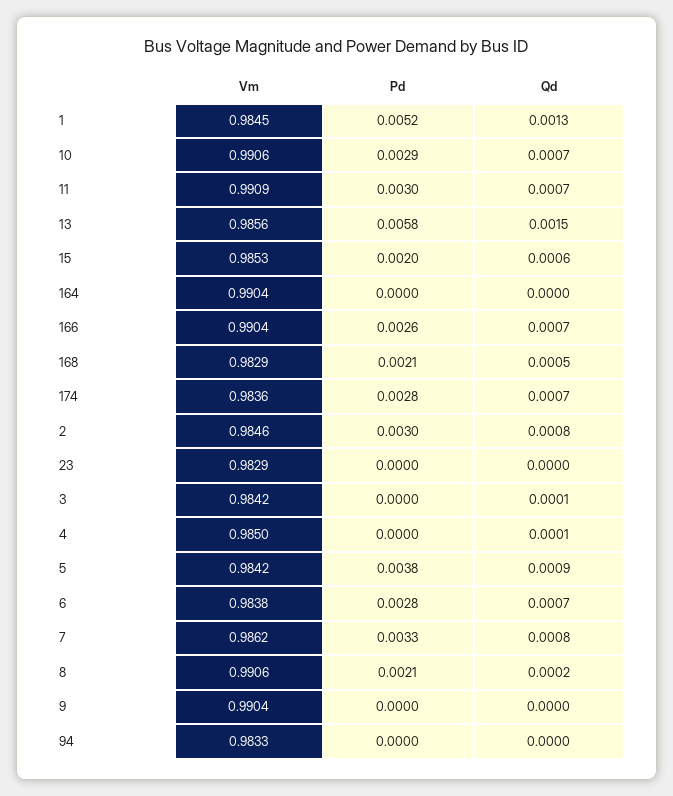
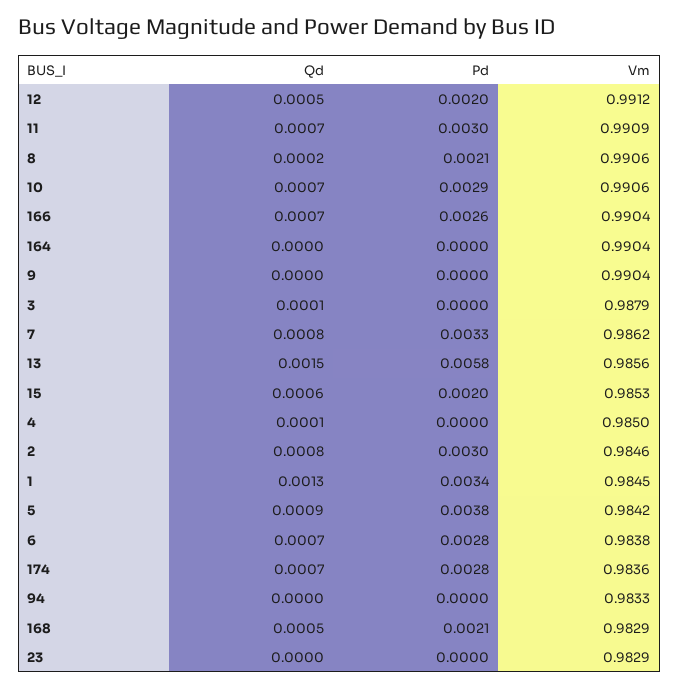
Pd, 1: 0.0052 -> 0.0034
Vm, 3: 0.9842 -> 0.9879
Qd, 12: none -> 0.0005
Pd, 12: none -> 0.002
Vm, 12: none -> 0.9912

